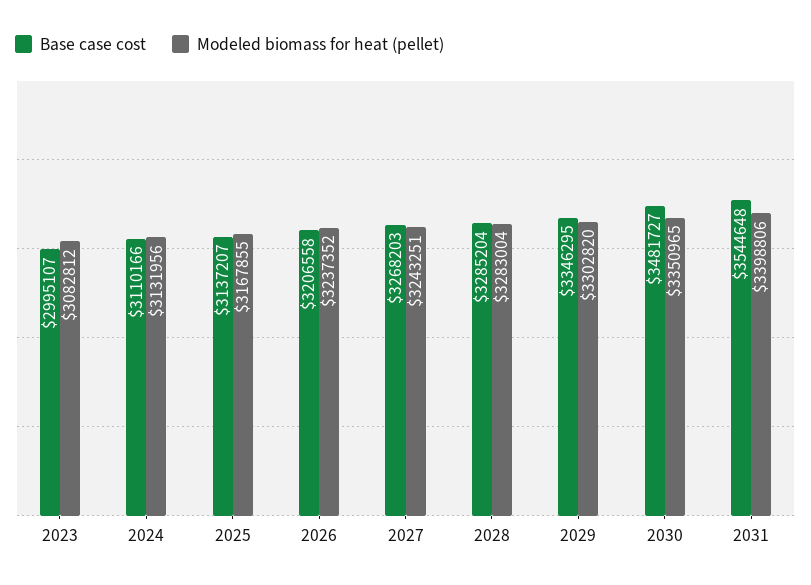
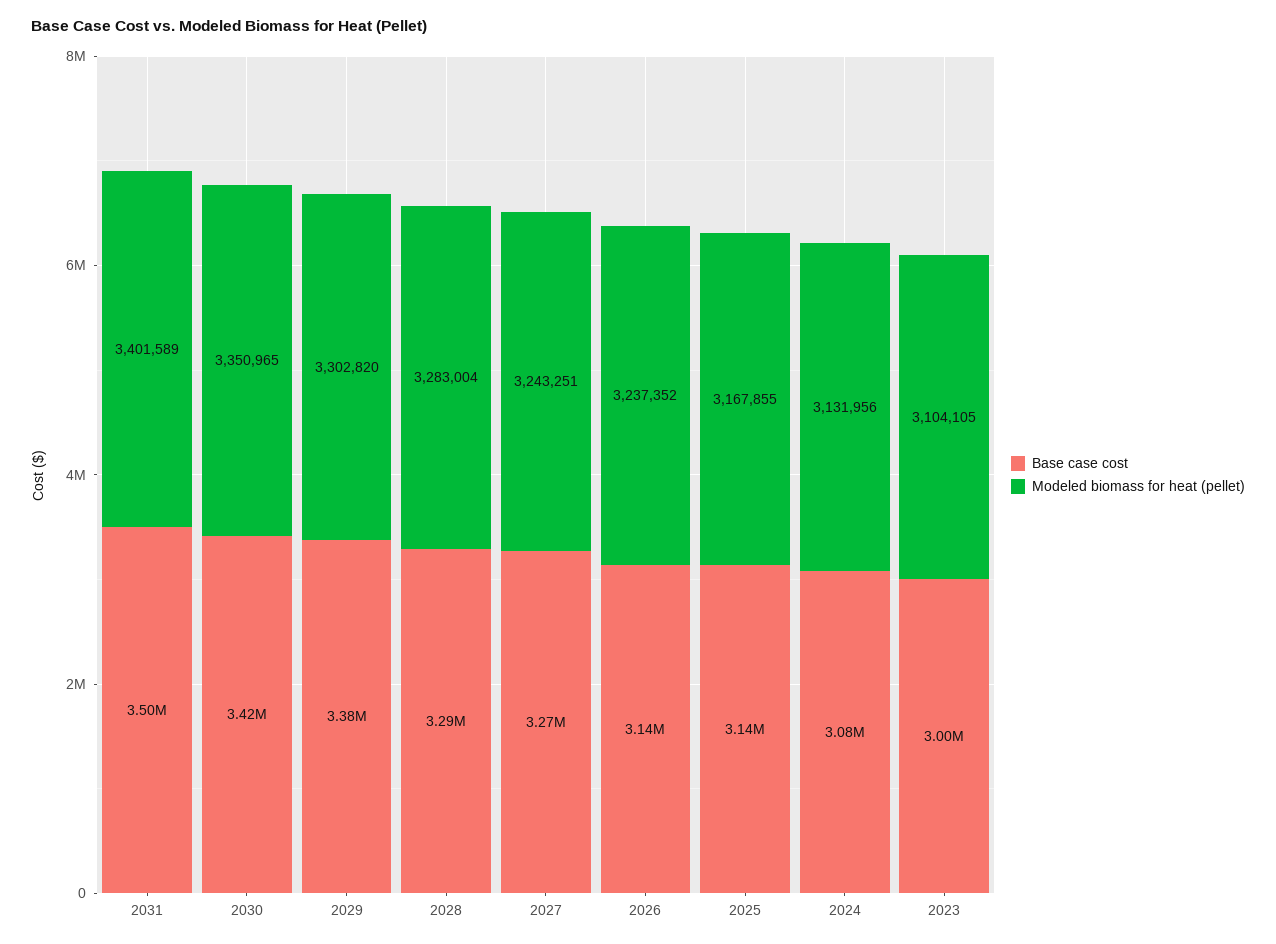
Modeled biomass for heat (pellet), 2023: 3082812 -> 3104105
Base case cost, 2024: 3110166 -> 3080000
Base case cost, 2026: 3206558 -> 3140000
Base case cost, 2029: 3346295 -> 3380000
Base case cost, 2030: 3481727 -> 3420000
Base case cost, 2031: 3544648 -> 3500000
Modeled biomass for heat (pellet), 2031: 3398806 -> 3401589

